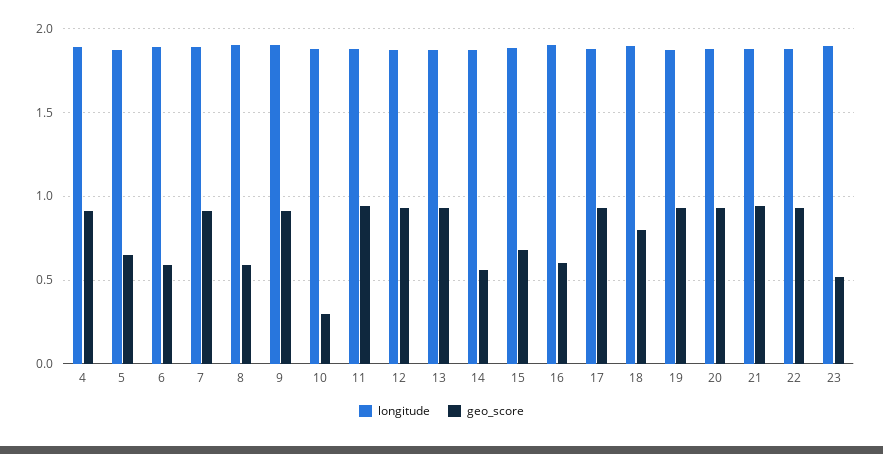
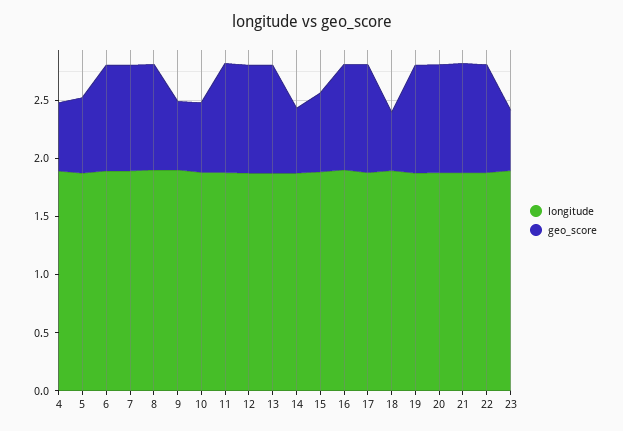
geo_score, 4: 0.9 -> 0.6
geo_score, 6: 0.6 -> 0.9
geo_score, 8: 0.6 -> 0.9
geo_score, 9: 0.9 -> 0.6
geo_score, 10: 0.3 -> 0.6
geo_score, 16: 0.6 -> 0.9
geo_score, 18: 0.8 -> 0.5

